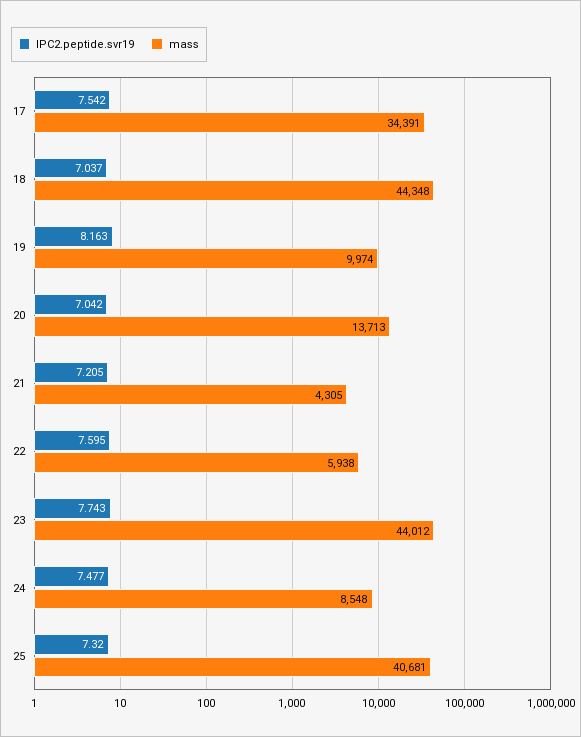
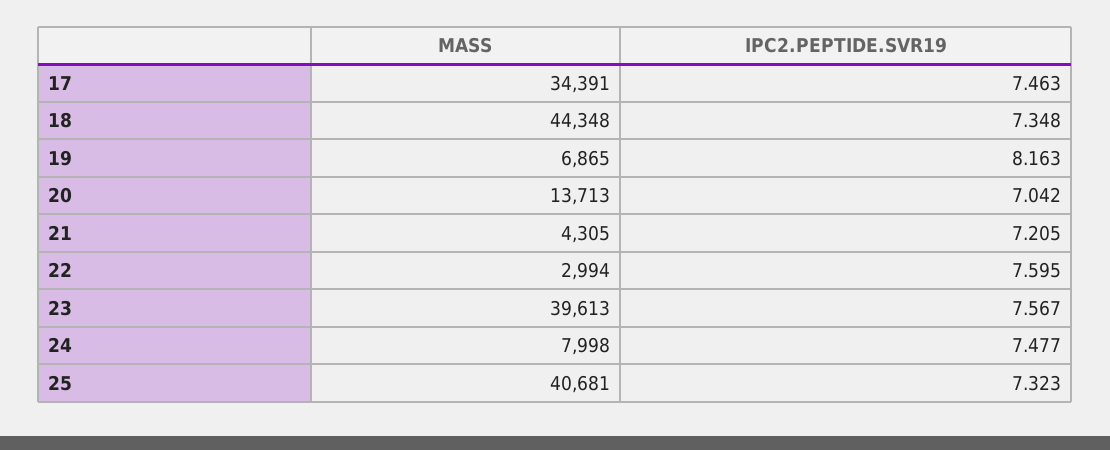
IPC2.peptide.svr19, 17: 7.542 -> 7.463
IPC2.peptide.svr19, 18: 7.037 -> 7.348
mass, 19: 9974 -> 6865
mass, 22: 5938 -> 2994
IPC2.peptide.svr19, 23: 7.743 -> 7.567
mass, 23: 44012 -> 39613
mass, 24: 8548 -> 7998
IPC2.peptide.svr19, 25: 7.32 -> 7.323

